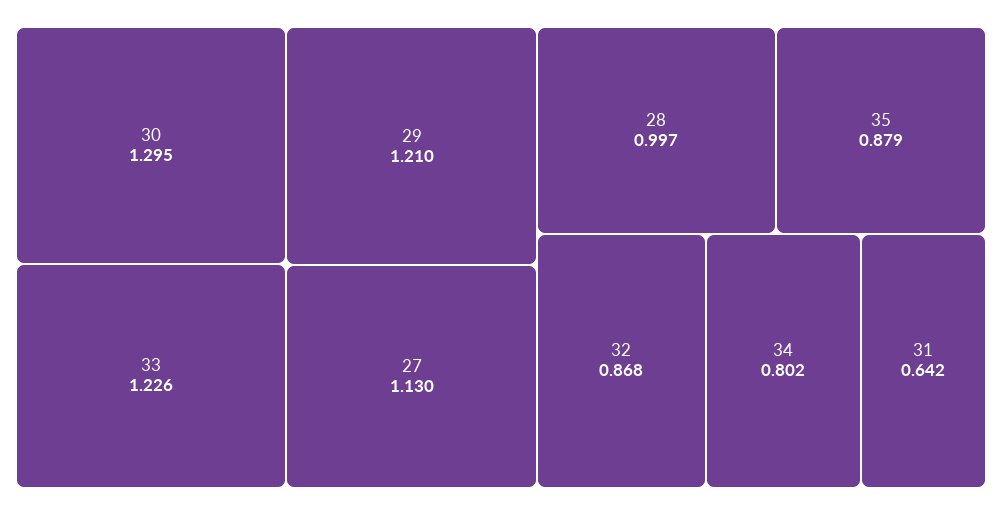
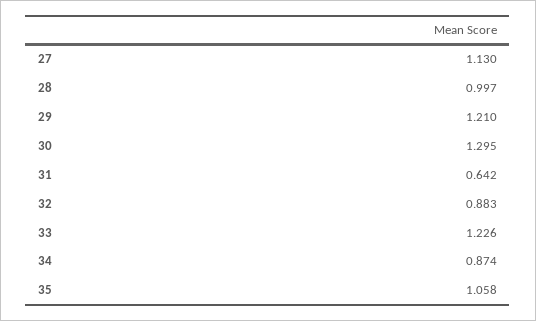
35: 0.879 -> 1.058
32: 0.868 -> 0.883
34: 0.802 -> 0.874

